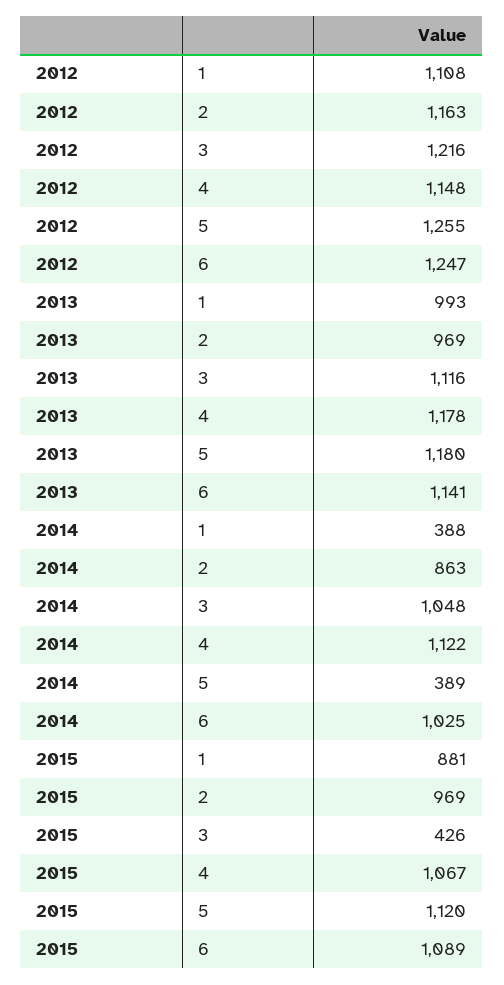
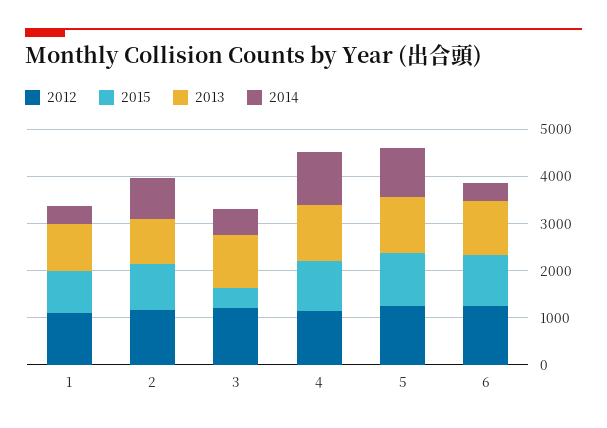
2014, 3: 1048 -> 600
2014, 5: 389 -> 1000
2014, 6: 1025 -> 400

